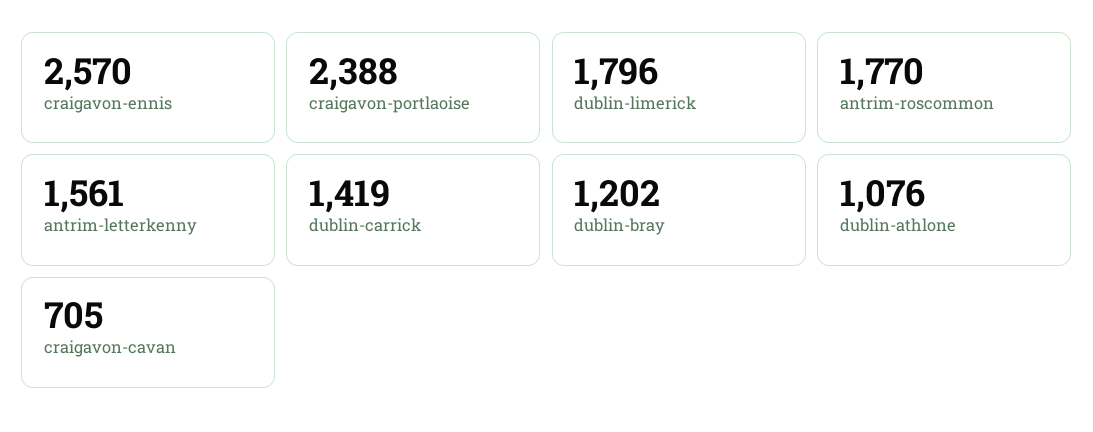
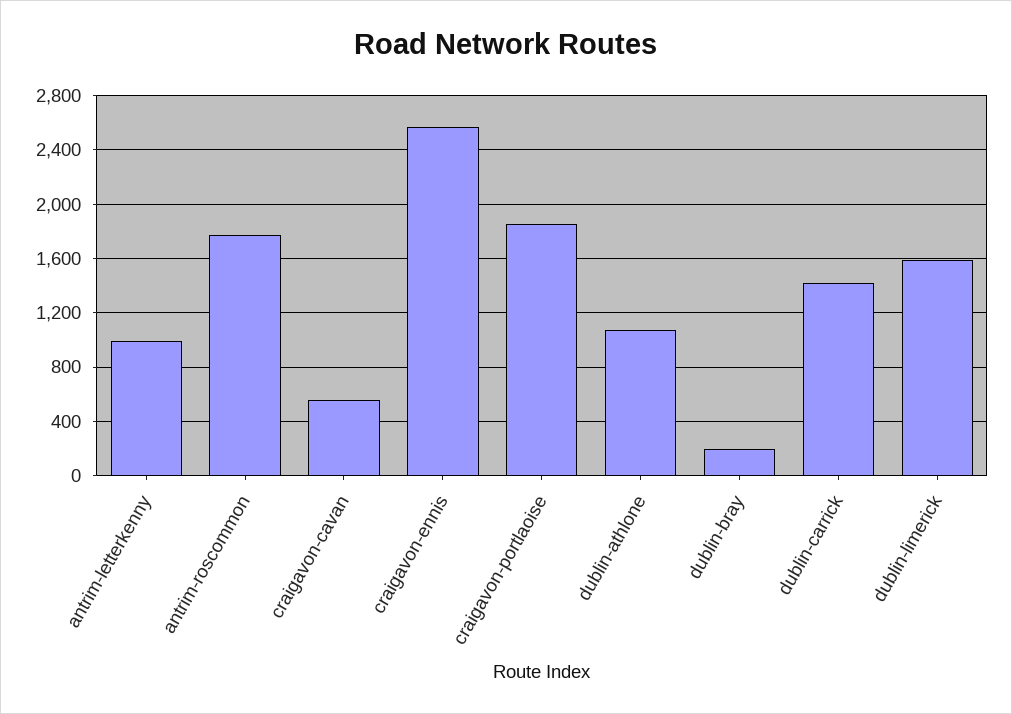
craigavon-portlaoise: 2388 -> 1850
dublin-limerick: 1796 -> 1600
antrim-letterkenny: 1561 -> 1000
dublin-bray: 1202 -> 200
craigavon-cavan: 705 -> 550

